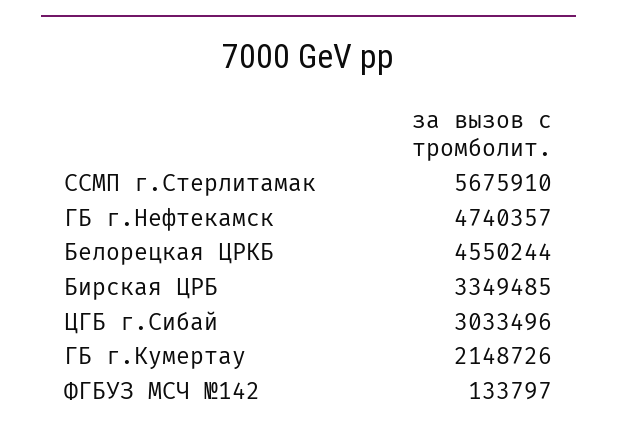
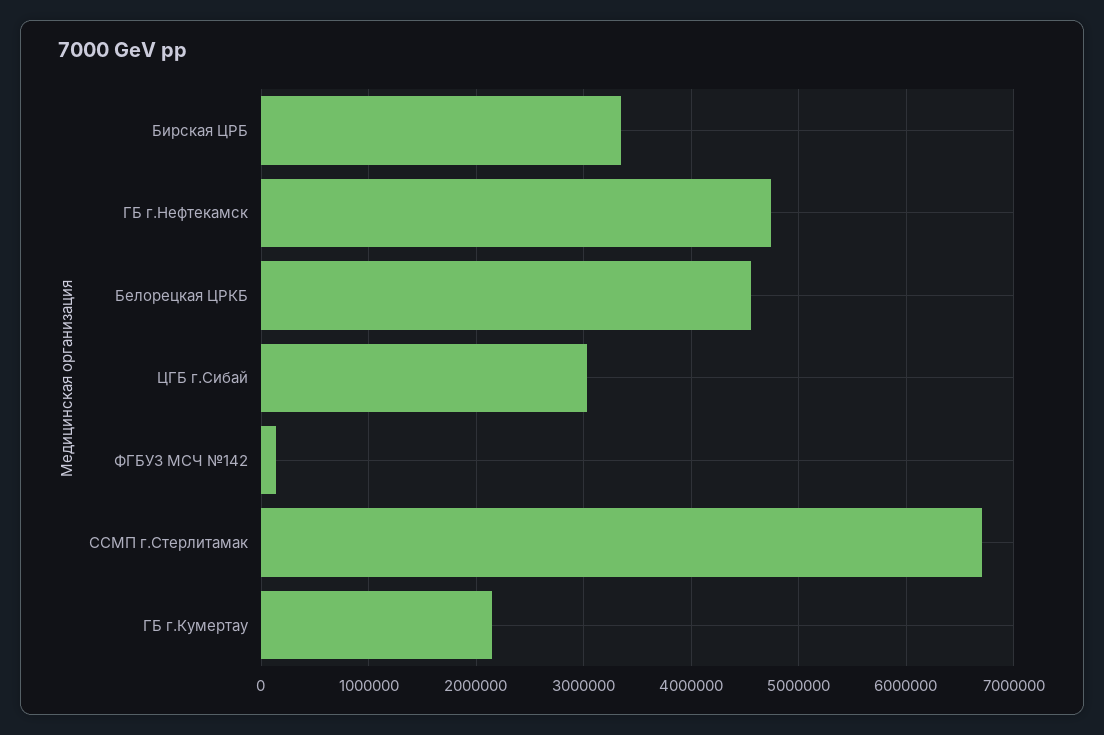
ССМП г.Стерлитамак: 5675910 -> 6700000

